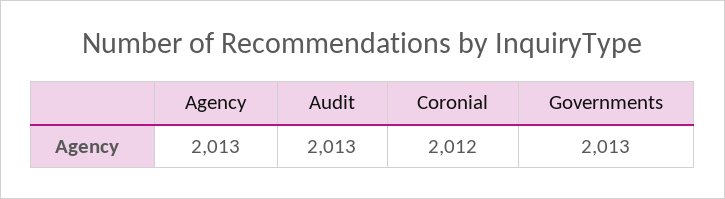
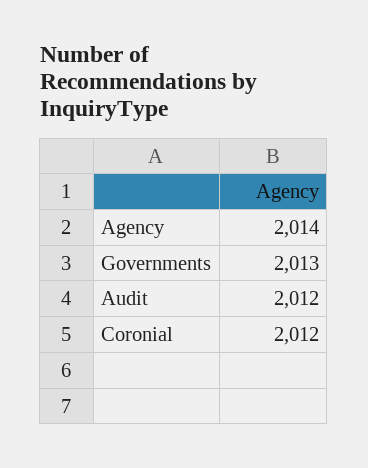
Agency: 2013 -> 2014
Audit: 2013 -> 2012

